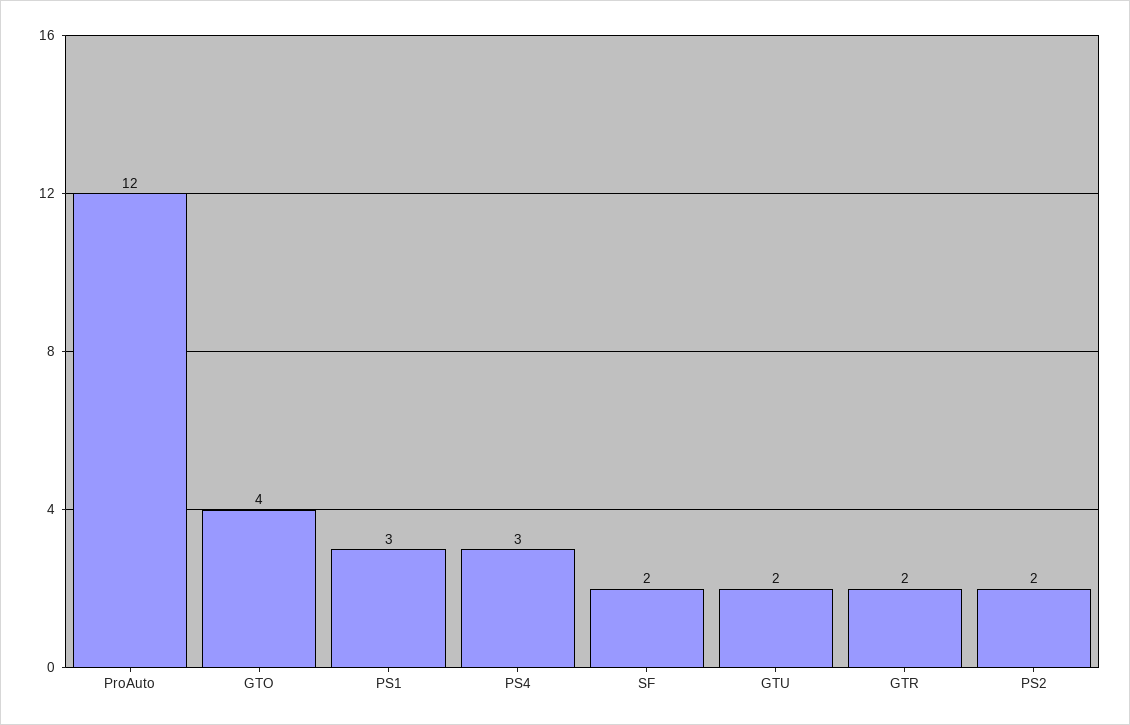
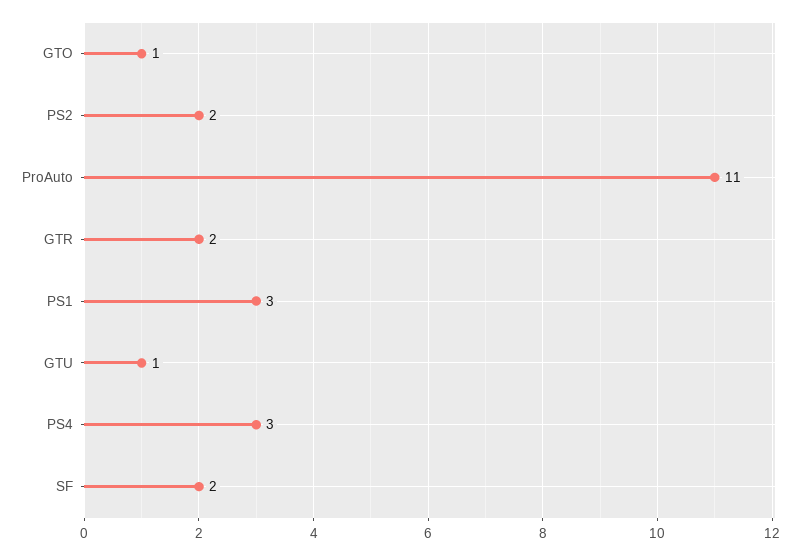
ProAuto: 12 -> 11
GTO: 4 -> 1
GTU: 2 -> 1

